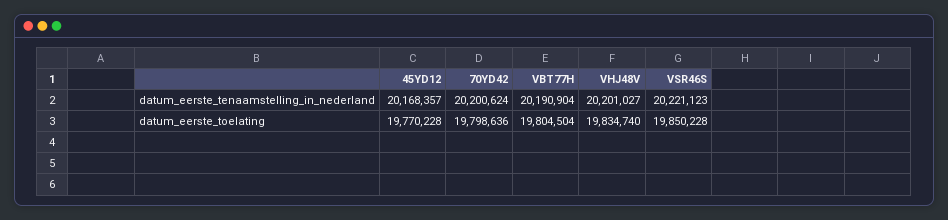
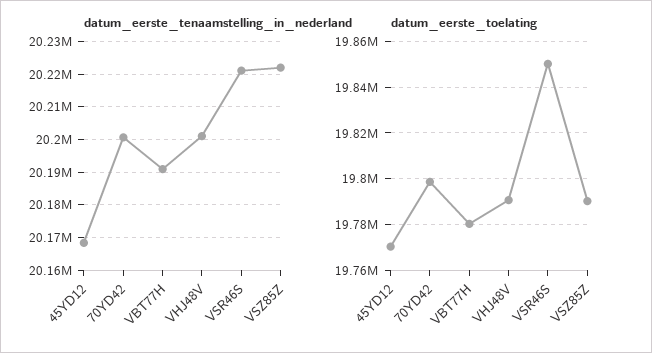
datum_eerste_toelating, VBT77H: 19804504 -> 19780000
datum_eerste_toelating, VHJ48V: 19834740 -> 19790000
datum_eerste_tenaamstelling_in_nederland, VSZ85Z: none -> 20222000
datum_eerste_toelating, VSZ85Z: none -> 19790000

